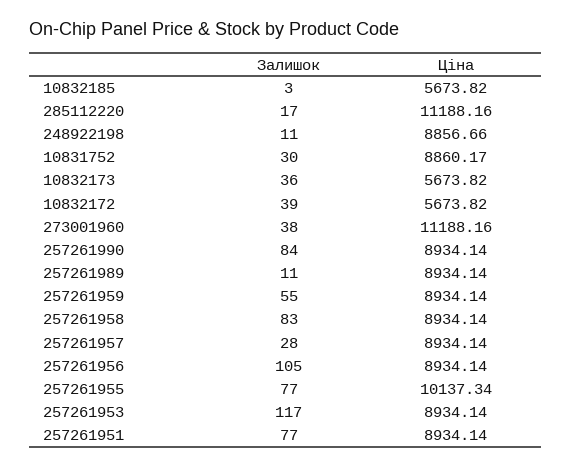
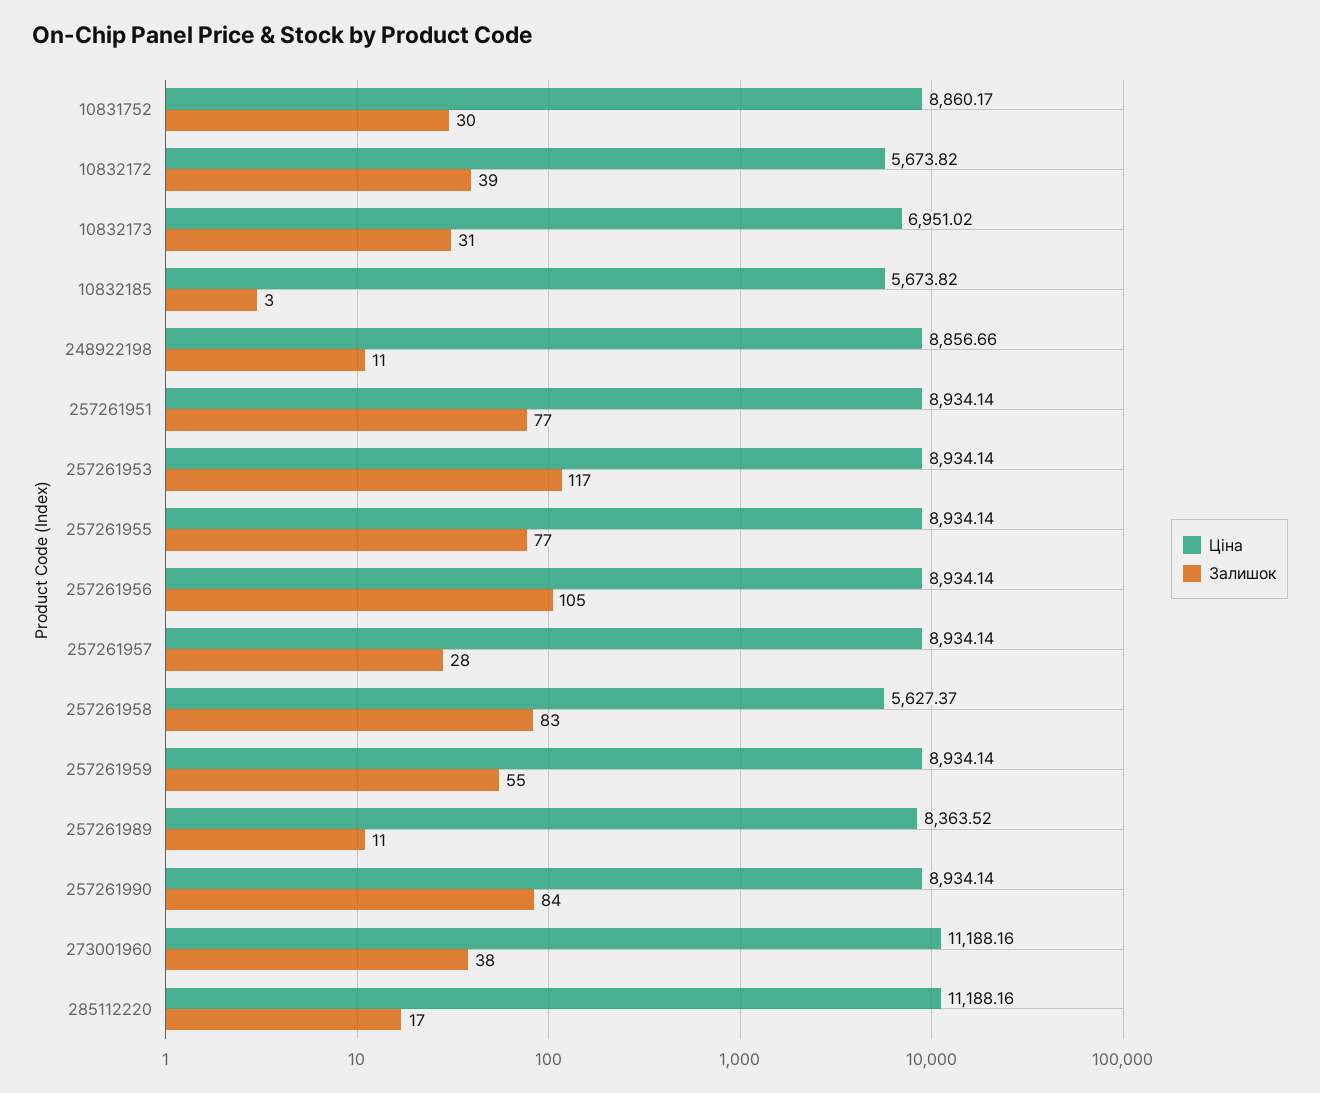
Залишок, 10832173: 36 -> 31
Ціна, 10832173: 5673.82 -> 6951.02
Ціна, 257261989: 8934.14 -> 8363.52
Ціна, 257261958: 8934.14 -> 5627.37
Ціна, 257261955: 10137.34 -> 8934.14

